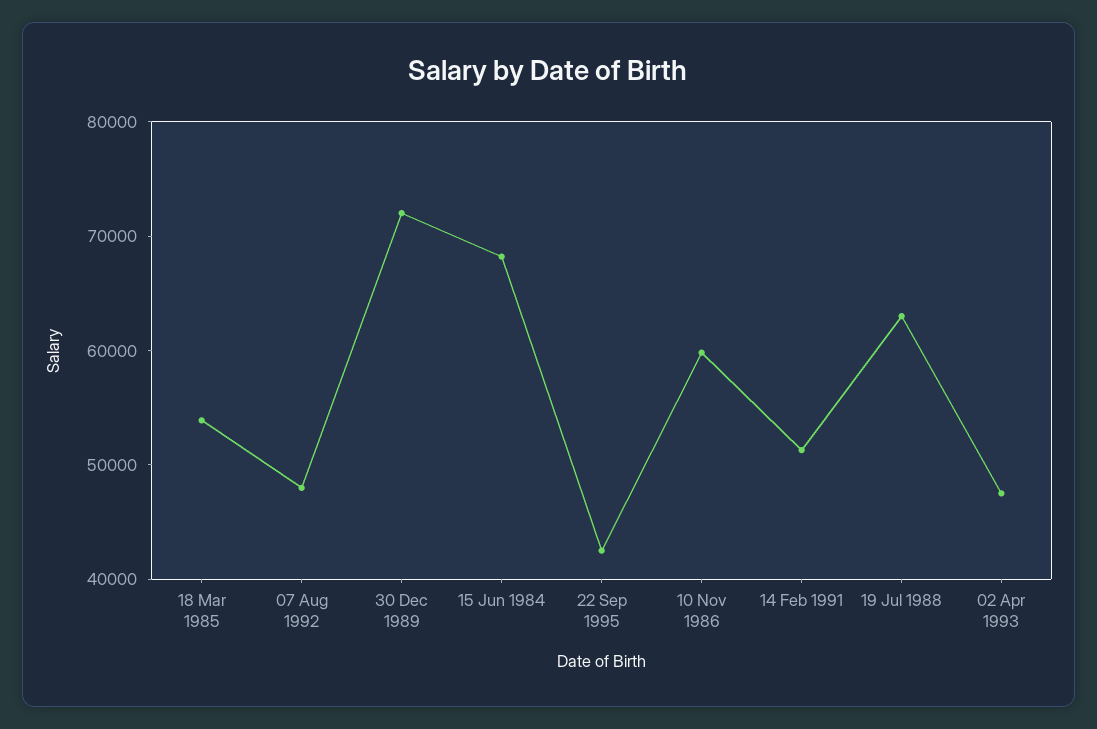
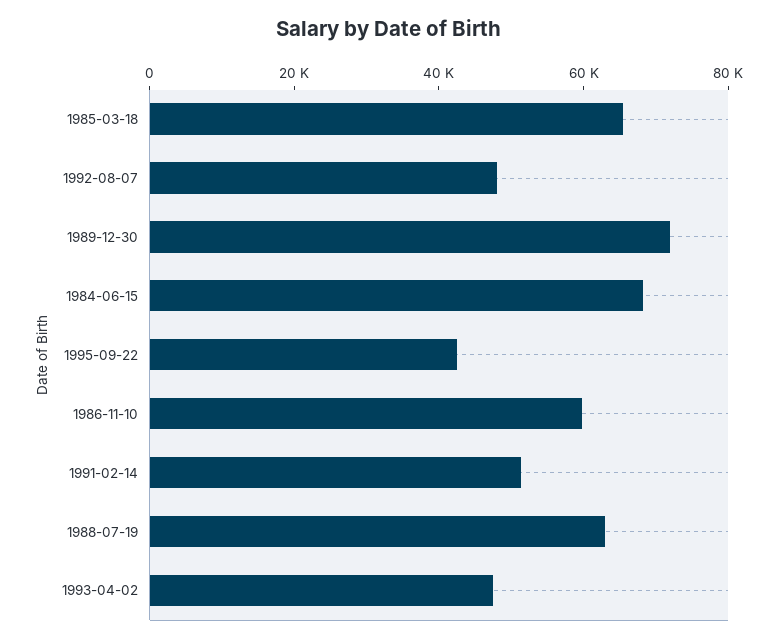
18 Mar 1985: 54000 -> 65000

